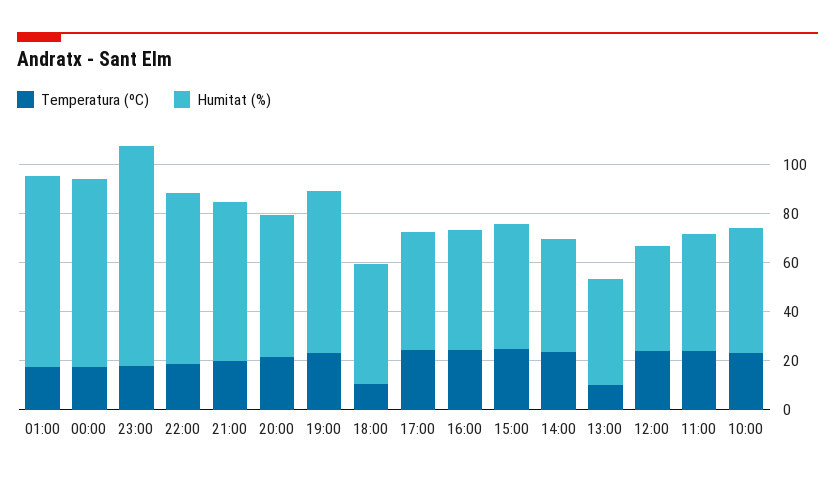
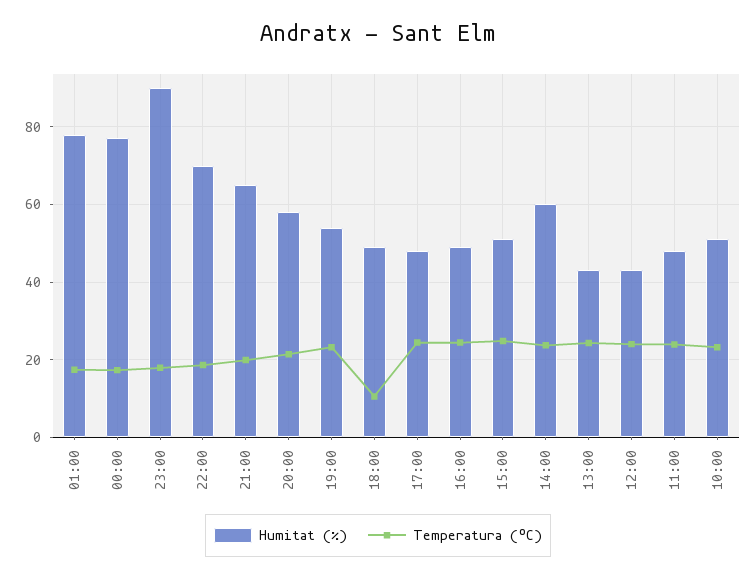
Humitat (%), 19:00: 65 -> 54
Humitat (%), 14:00: 45 -> 60
Temperatura (ºC), 13:00: 10 -> 24

